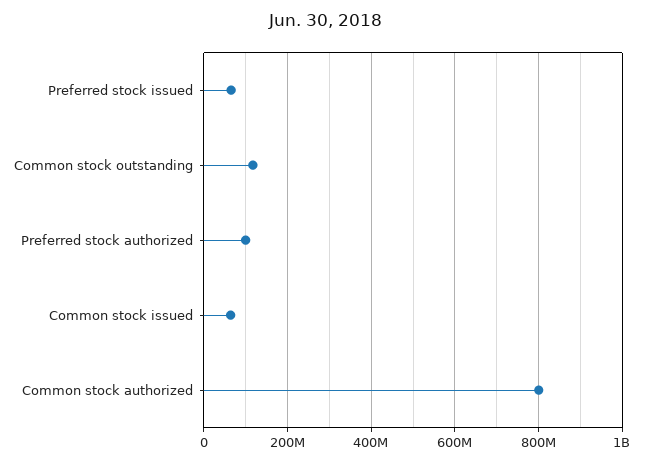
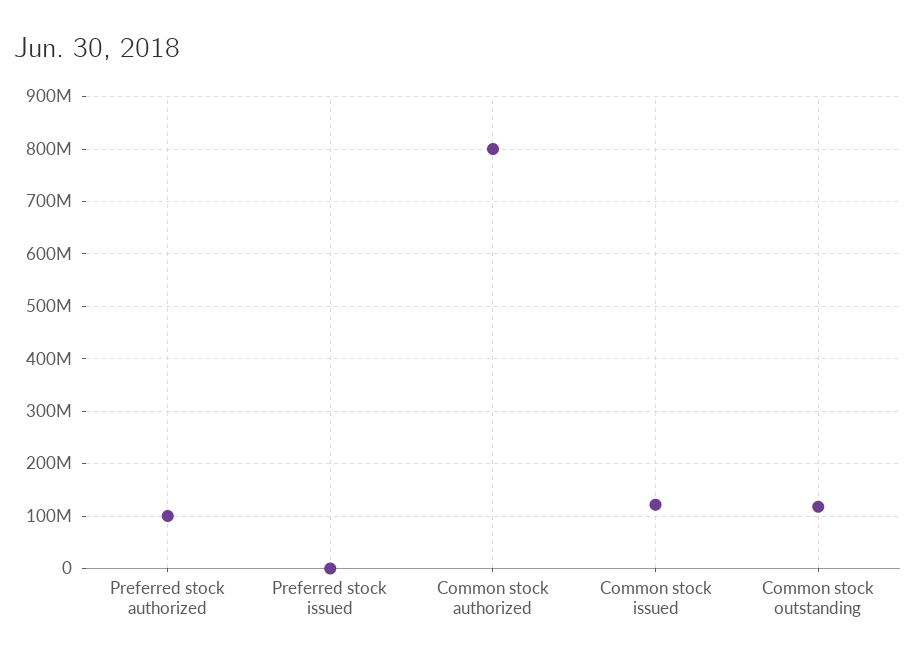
Preferred stock issued: 60000000 -> 0
Common stock issued: 60000000 -> 120000000

